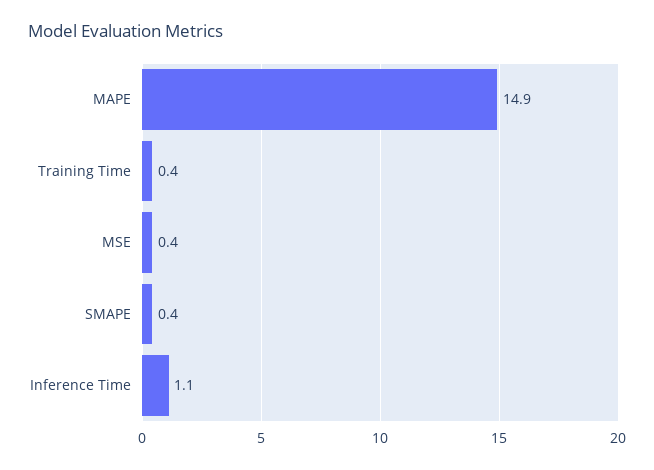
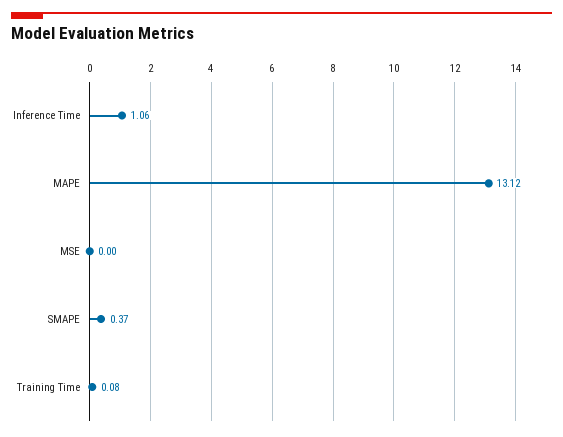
MAPE: 14.9 -> 13.12
Training Time: 0.4 -> 0.08
MSE: 0.4 -> 0

